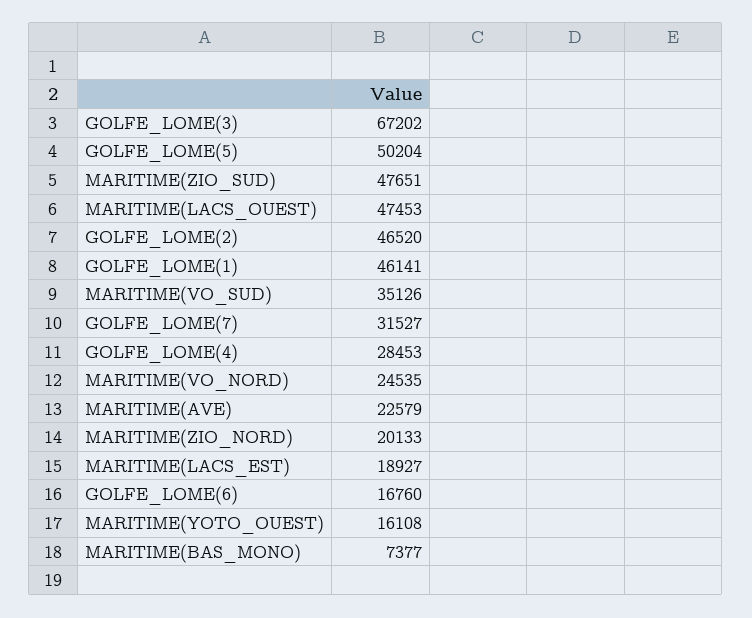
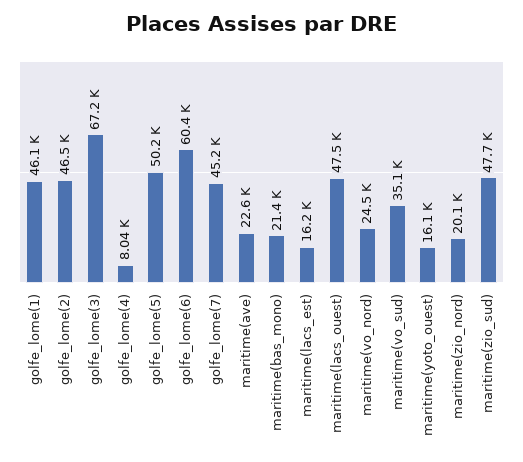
GOLFE_LOME(7): 31527 -> 45200
GOLFE_LOME(4): 28453 -> 8040
MARITIME(LACS_EST): 18927 -> 16200
GOLFE_LOME(6): 16760 -> 60400
MARITIME(BAS_MONO): 7377 -> 21400

